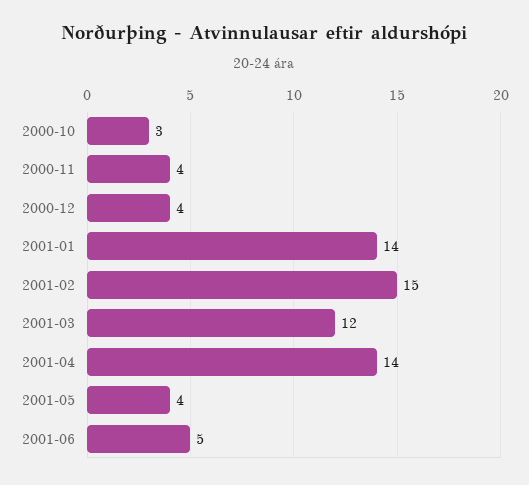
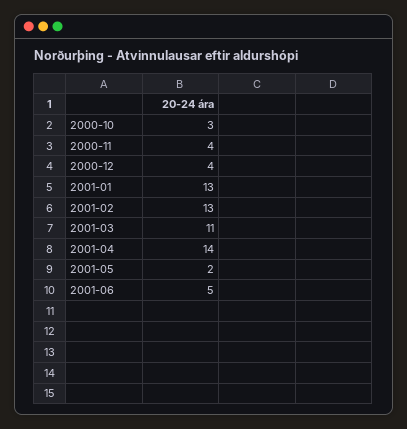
2001-01: 14 -> 13
2001-02: 15 -> 13
2001-03: 12 -> 11
2001-05: 4 -> 2

